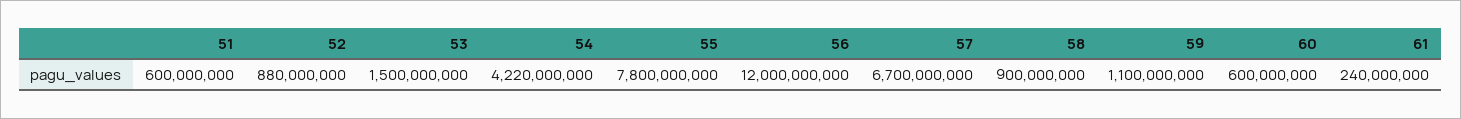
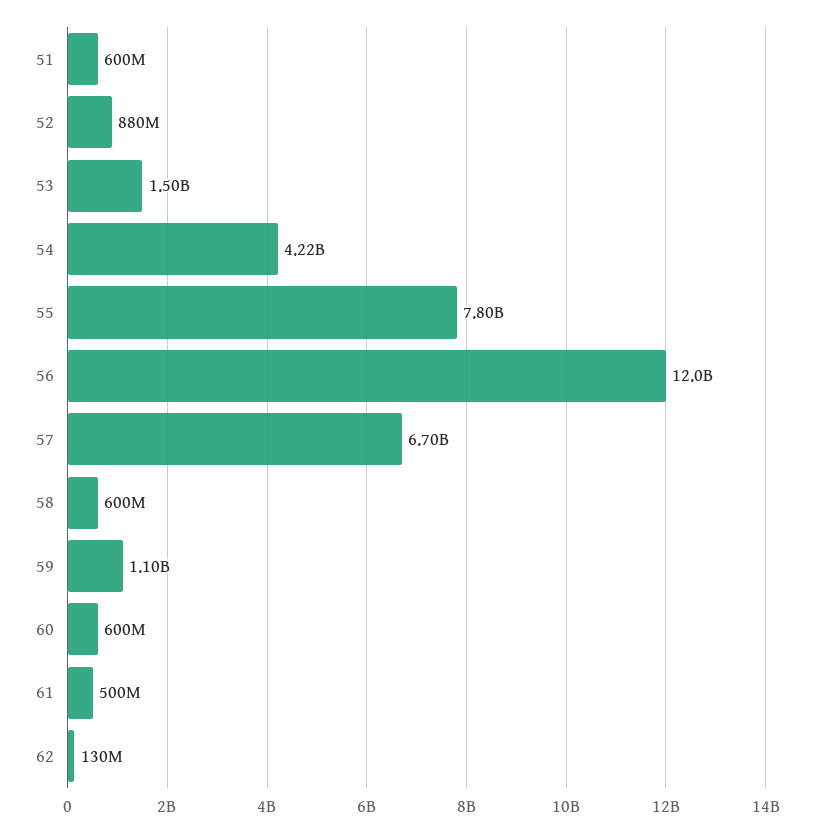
58: 900000000 -> 600000000
61: 240000000 -> 500000000
62: none -> 130000000

